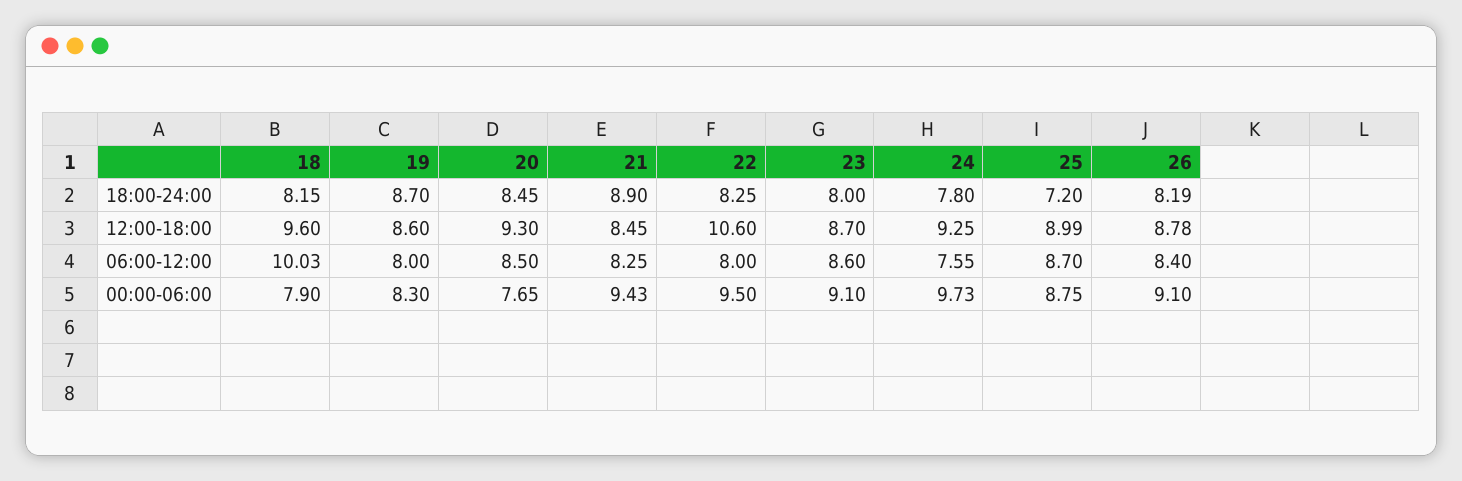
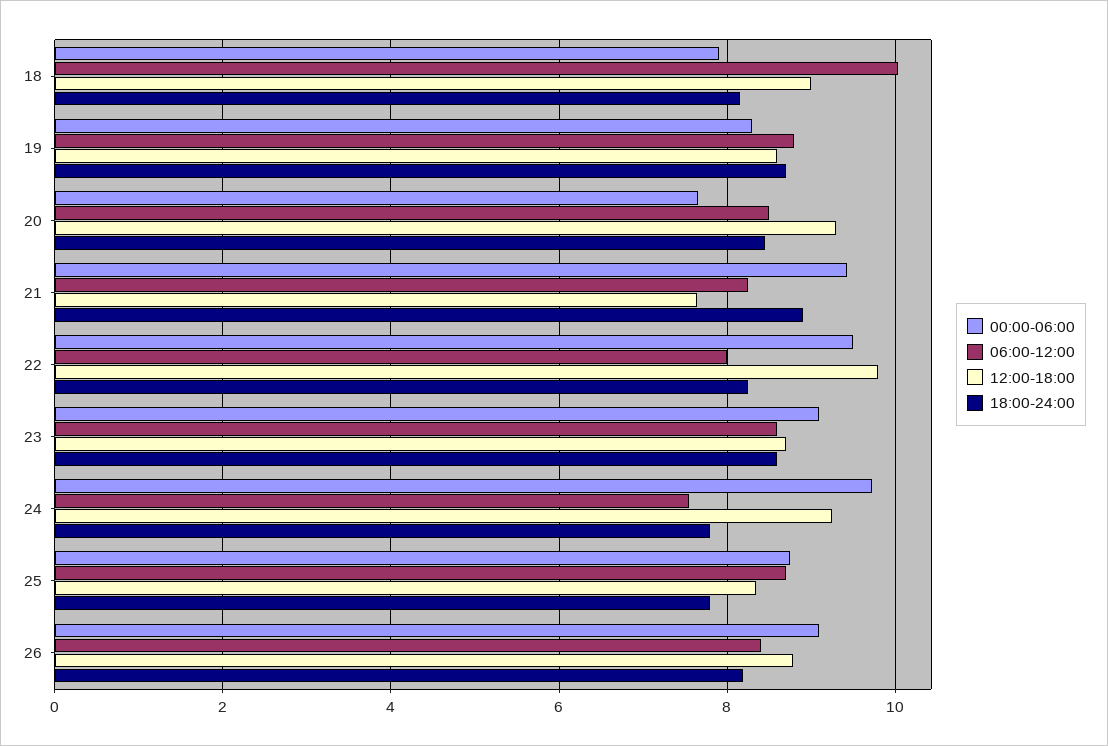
18:00-24:00, 23: 8 -> 8.6
18:00-24:00, 25: 7.2 -> 7.8
12:00-18:00, 18: 9.6 -> 9
12:00-18:00, 21: 8.45 -> 7.6
12:00-18:00, 22: 10.6 -> 9.8
12:00-18:00, 25: 8.99 -> 8.4
06:00-12:00, 19: 8 -> 8.8

